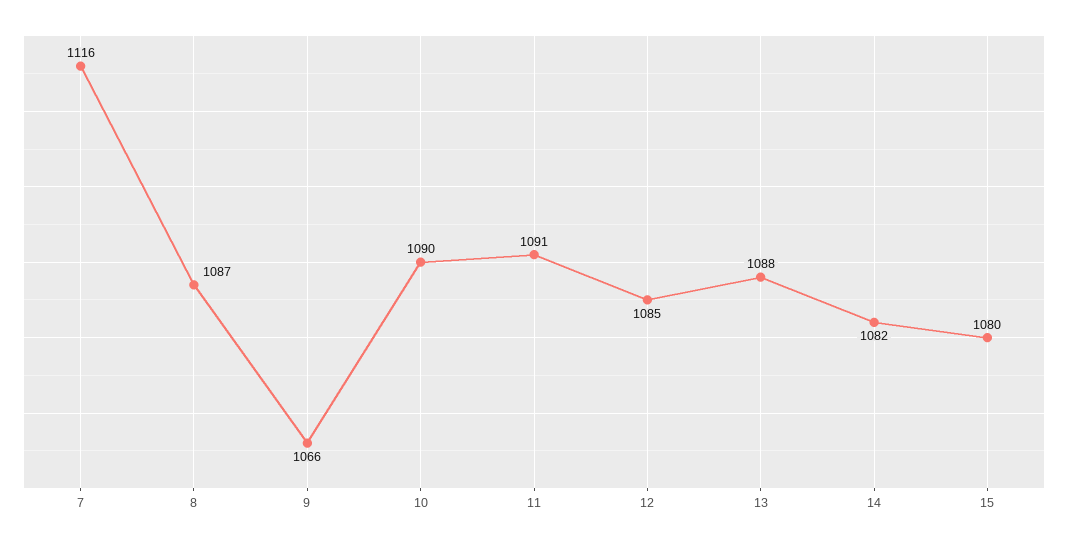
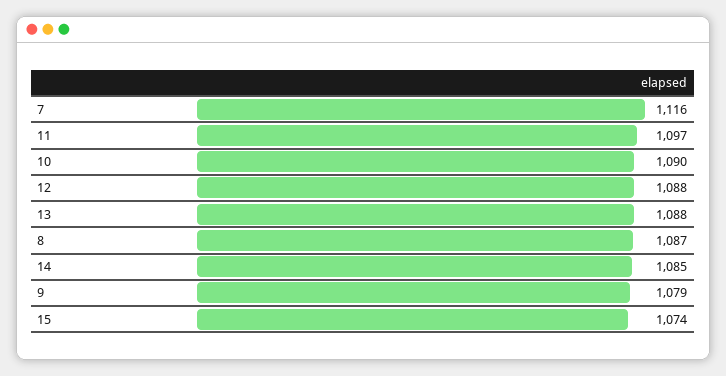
9: 1066 -> 1079
11: 1091 -> 1097
12: 1085 -> 1088
14: 1082 -> 1085
15: 1080 -> 1074

